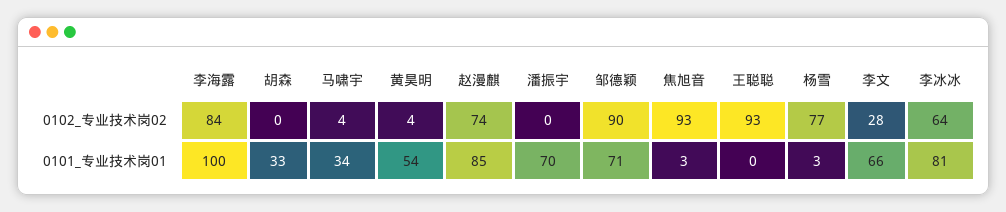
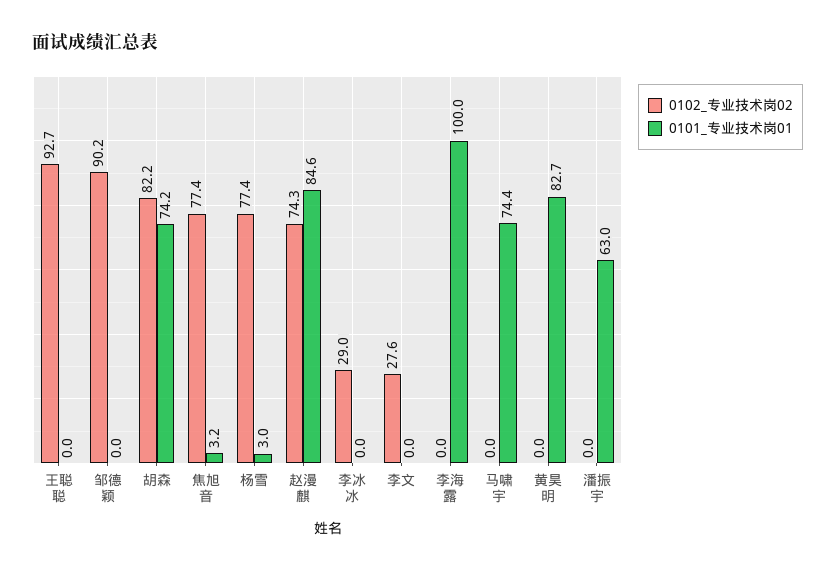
0102_专业技术岗02, 李海露: 84 -> 0
0102_专业技术岗02, 胡森: 0 -> 82.2
0102_专业技术岗02, 马啸宇: 4 -> 0
0102_专业技术岗02, 黄昊明: 4 -> 0
0102_专业技术岗02, 焦旭音: 93 -> 77.4
0102_专业技术岗02, 李冰冰: 64 -> 29
0101_专业技术岗01, 胡森: 33 -> 74.2
0101_专业技术岗01, 马啸宇: 34 -> 74.4
0101_专业技术岗01, 黄昊明: 54 -> 82.7
0101_专业技术岗01, 潘振宇: 70 -> 63
0101_专业技术岗01, 邹德颖: 71 -> 0
0101_专业技术岗01, 李文: 66 -> 0
0101_专业技术岗01, 李冰冰: 81 -> 0

